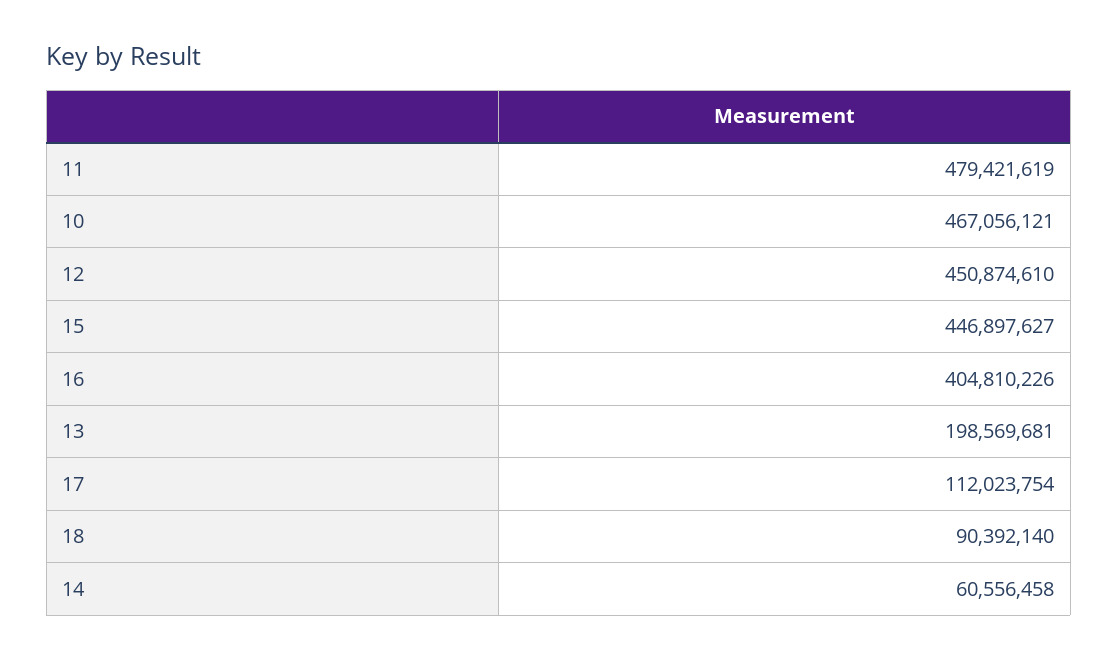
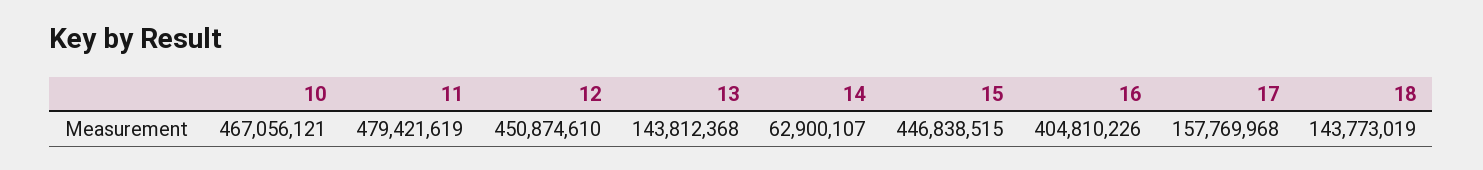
15: 446897627 -> 446838515
13: 198569681 -> 143812368
17: 112023754 -> 157769968
18: 90392140 -> 143773019
14: 60556458 -> 62900107

